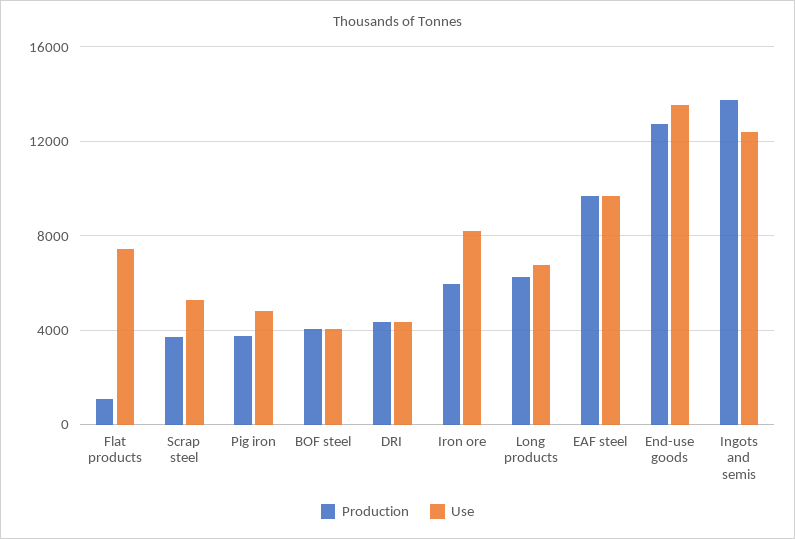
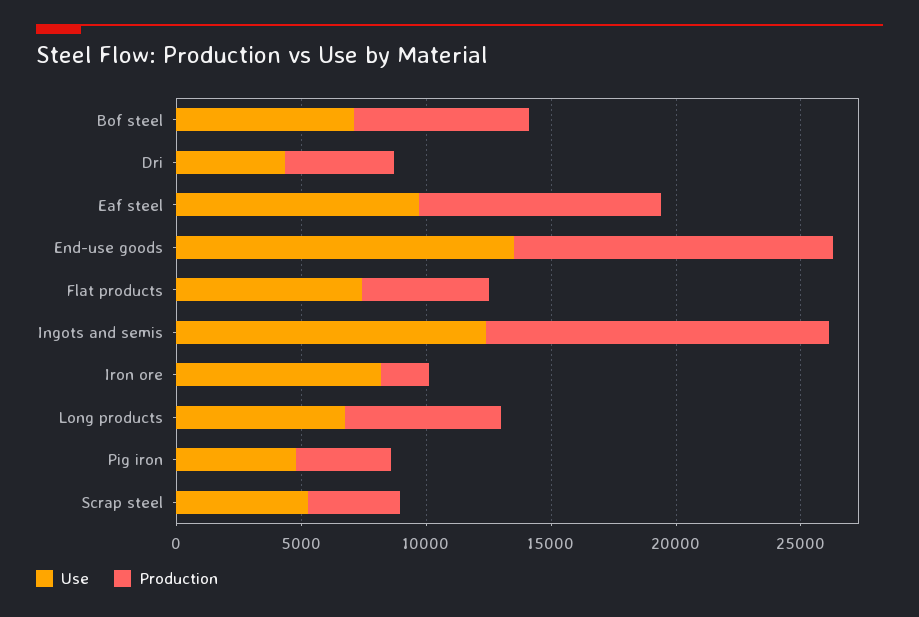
Production, Flat products: 1000 -> 5000
Production, BOF steel: 4000 -> 7000
Use, BOF steel: 4000 -> 7000
Production, Iron ore: 6000 -> 2000

